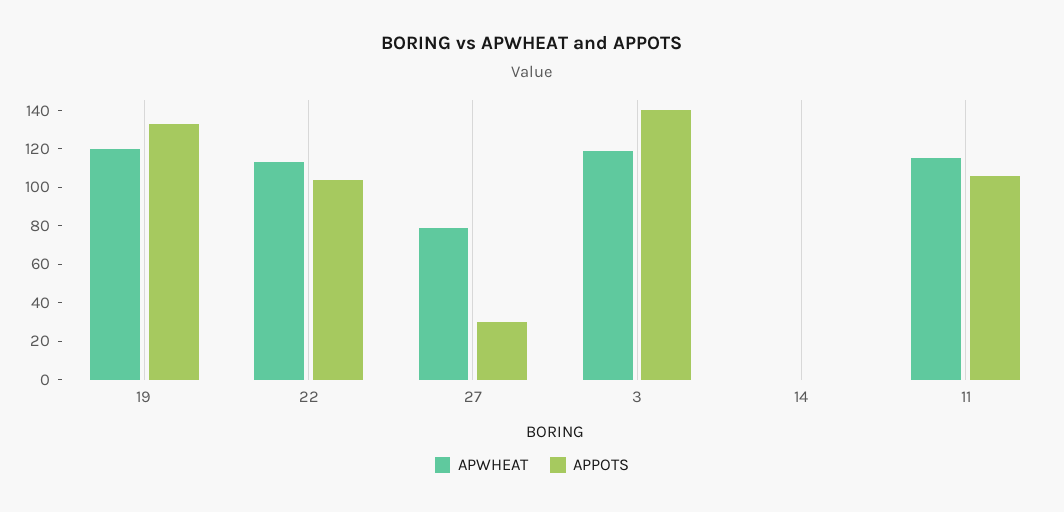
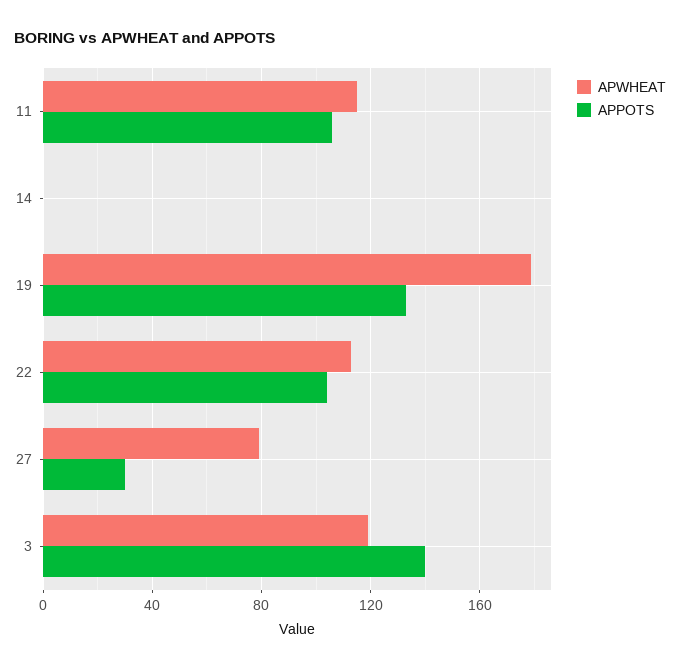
APWHEAT, 19: 120 -> 180

